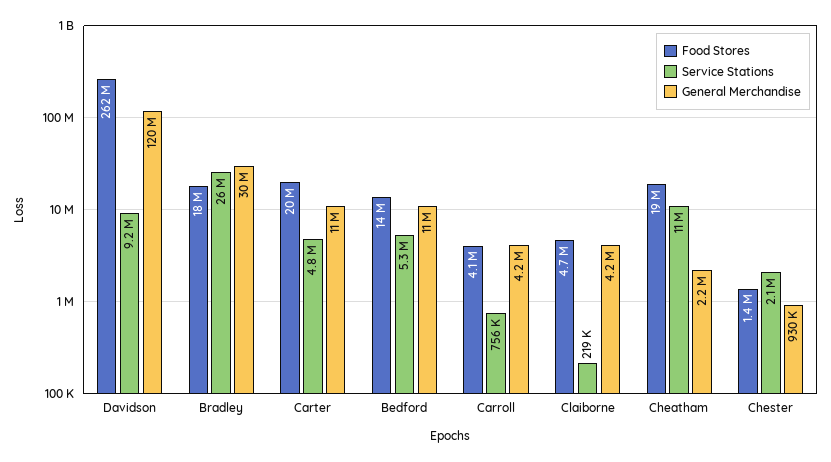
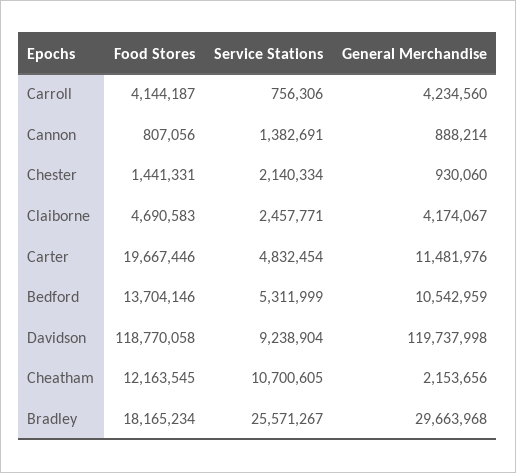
Food Stores, Davidson: 262000000 -> 118770058
Service Stations, Claiborne: 219000 -> 2457771
Food Stores, Cheatham: 19000000 -> 12163545
Food Stores, Cannon: none -> 807056
Service Stations, Cannon: none -> 1382691
General Merchandise, Cannon: none -> 888214

